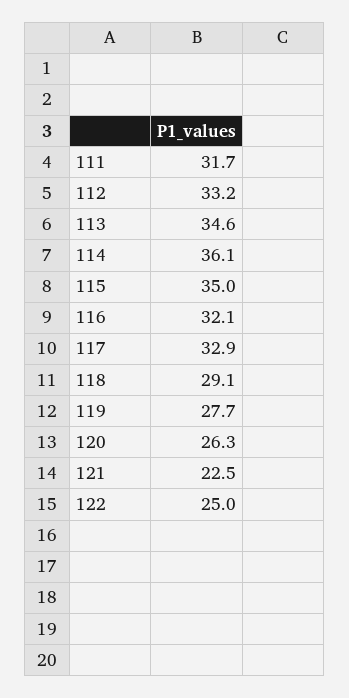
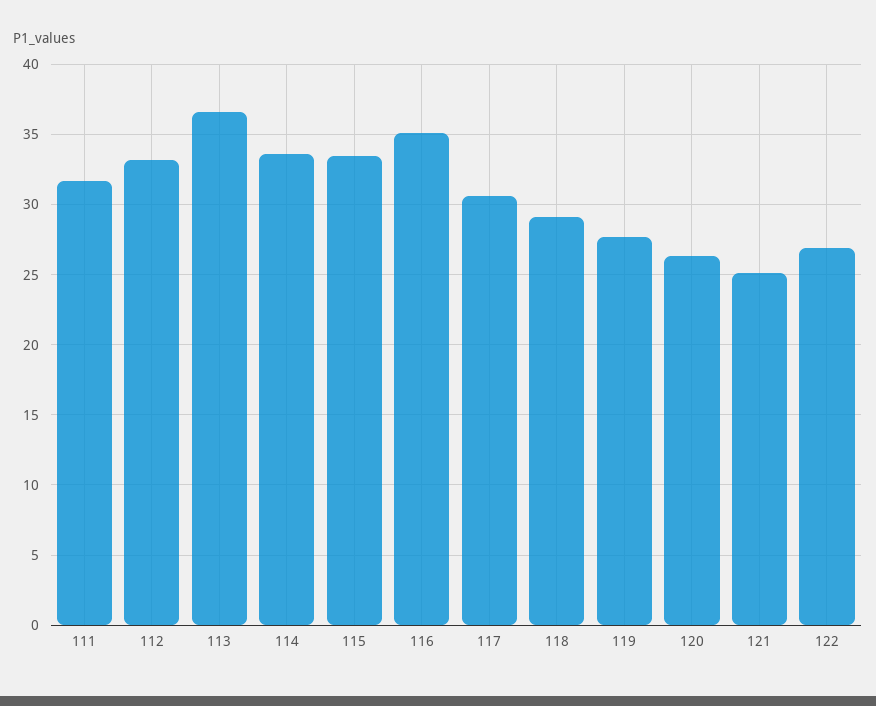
113: 34.6 -> 36.5
114: 36.1 -> 33.5
115: 35 -> 33.5
116: 32.1 -> 35
117: 32.9 -> 30.5
121: 22.5 -> 25
122: 25 -> 27

